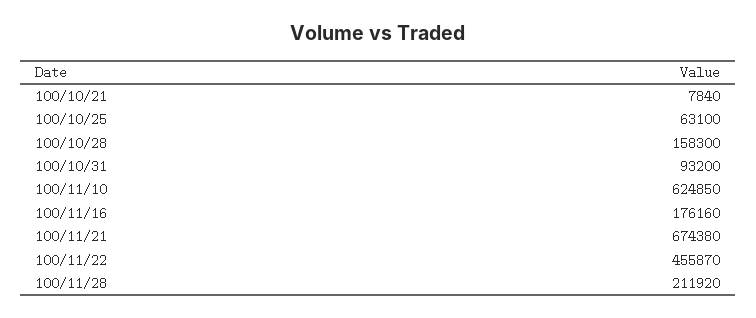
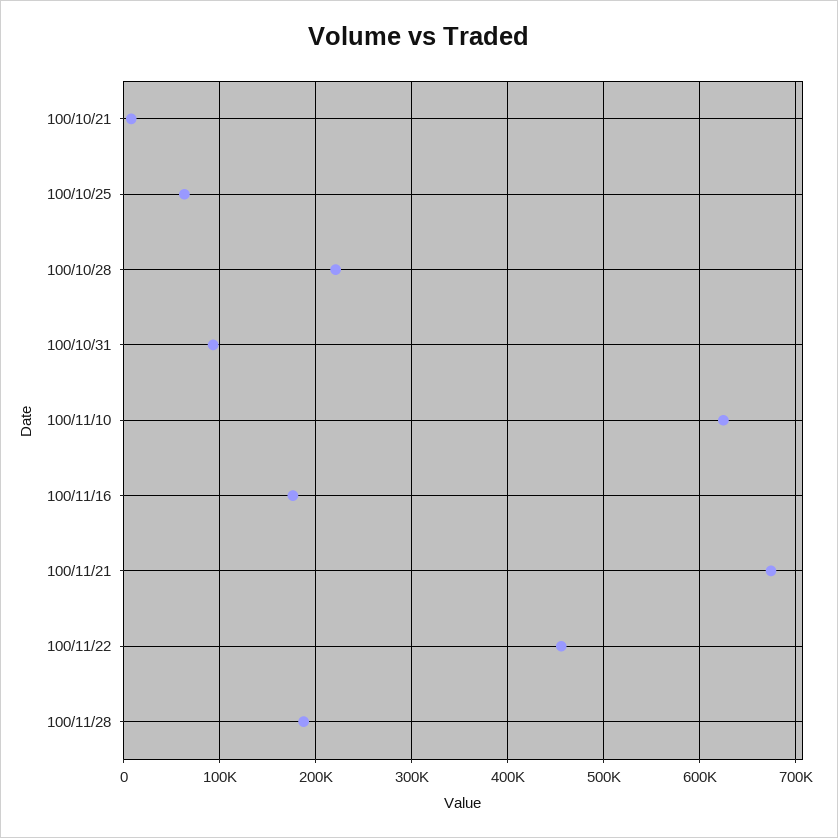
100/10/28: 158300 -> 220000
100/11/28: 211920 -> 190000

